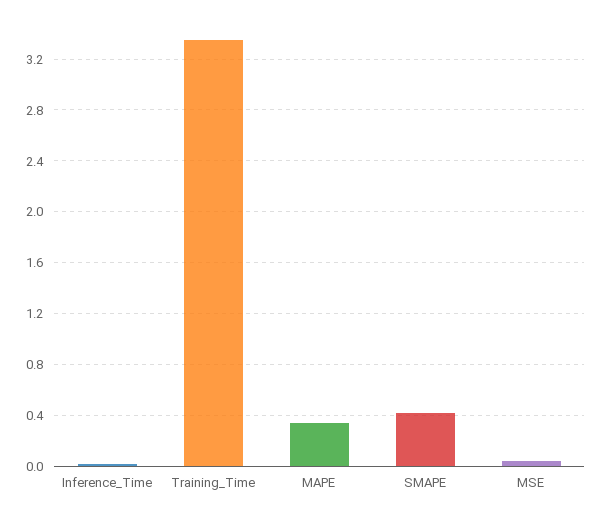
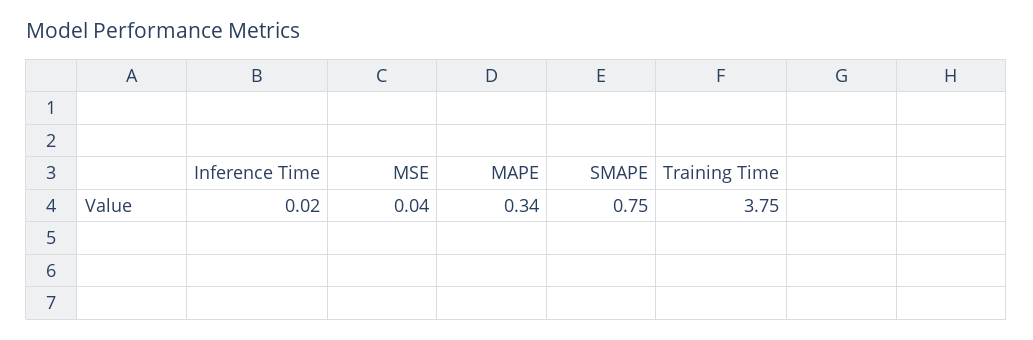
Training_Time: 3.35 -> 3.75
SMAPE: 0.4 -> 0.75

